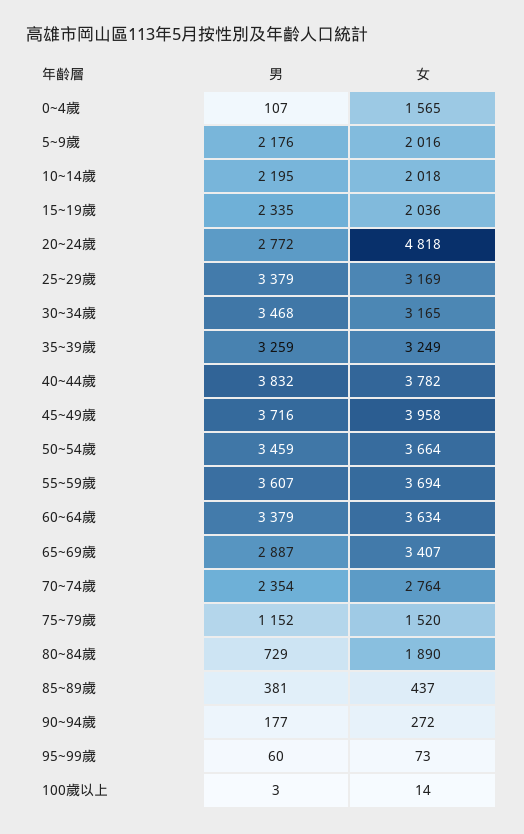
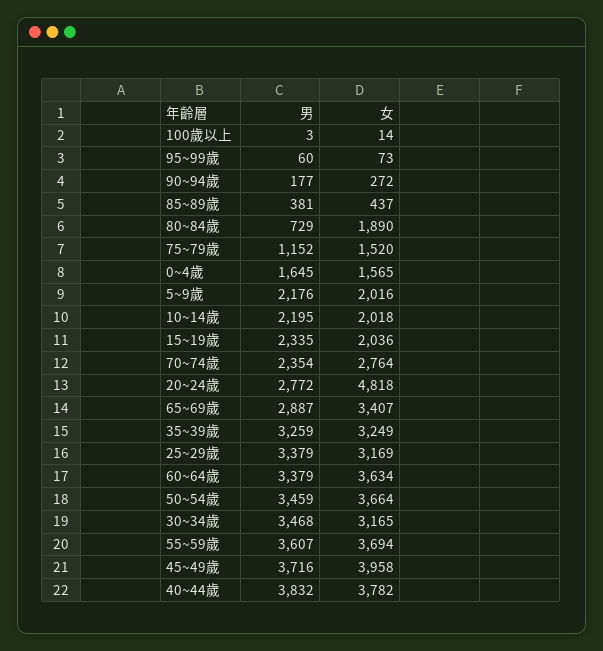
男, 0~4歲: 107 -> 1645

